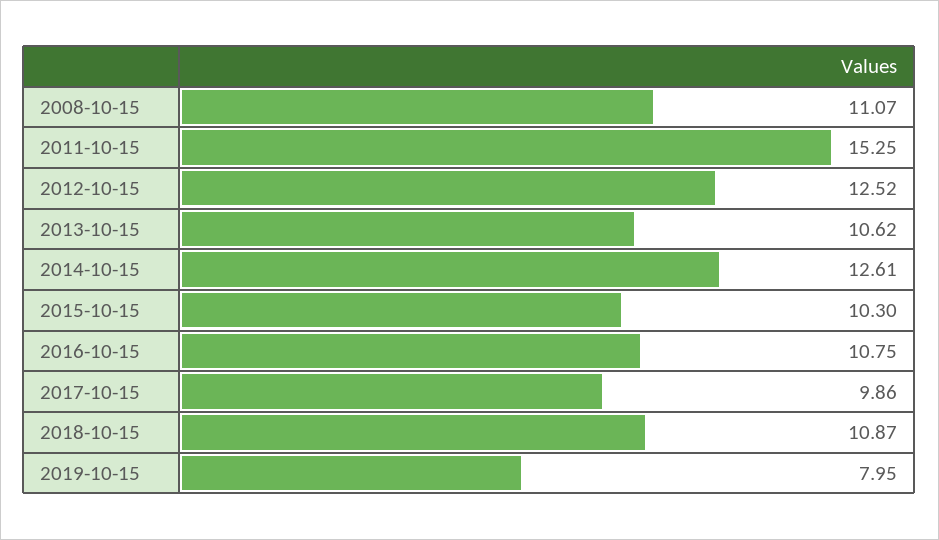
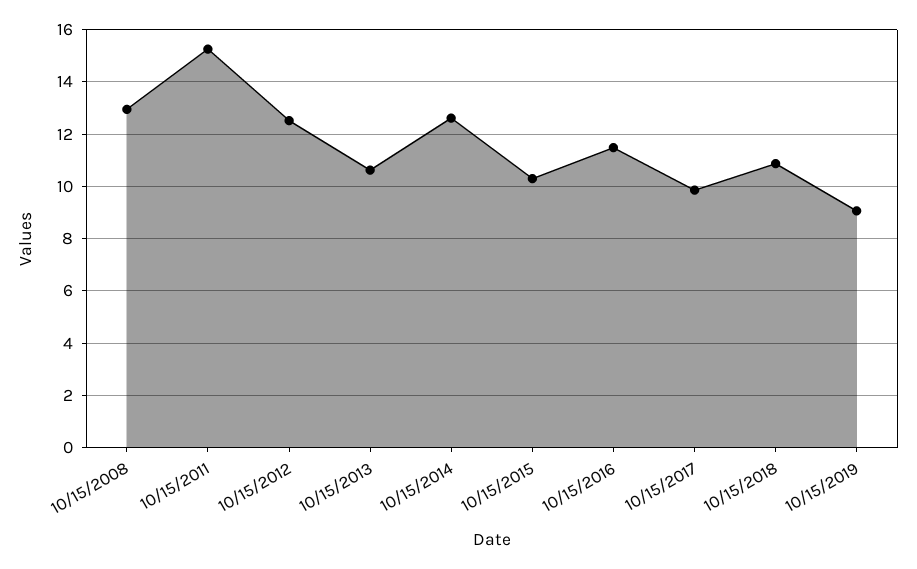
2008-10-15: 11.07 -> 13
2016-10-15: 10.75 -> 11.5
2019-10-15: 7.95 -> 9

